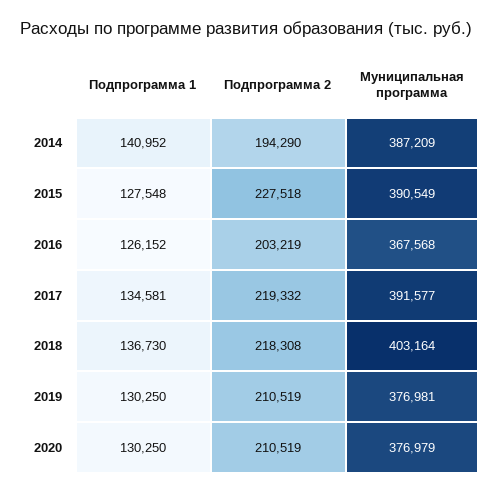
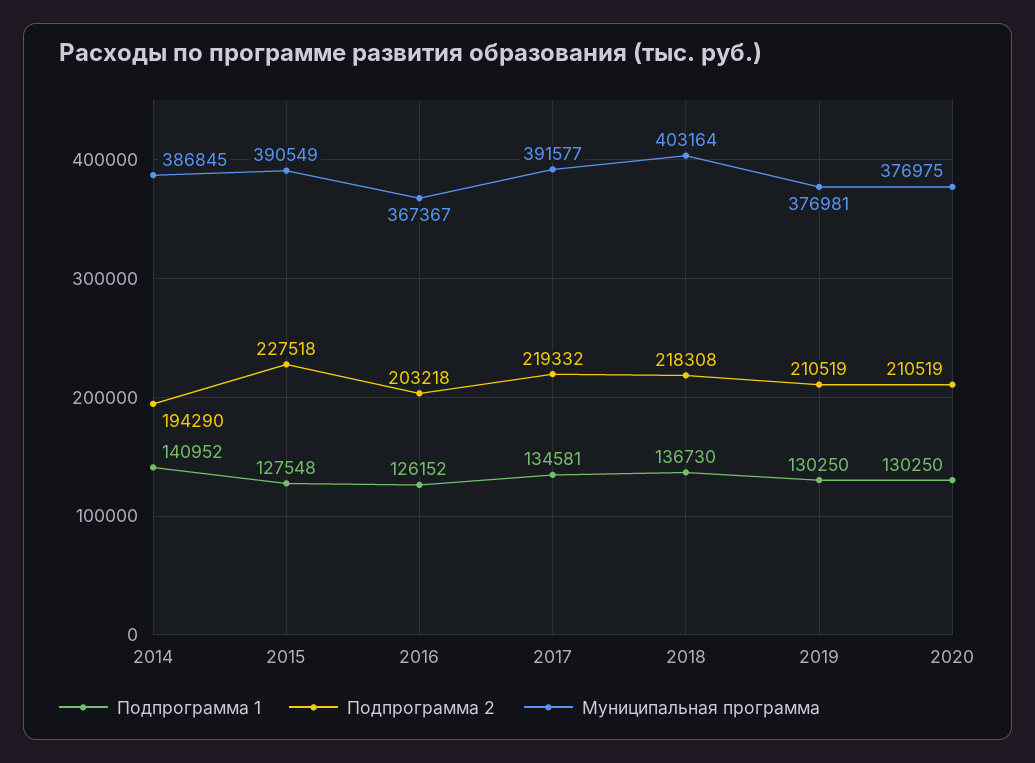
Муниципальная программа, 2014: 387209 -> 386845
Подпрограмма 2, 2016: 203219 -> 203218
Муниципальная программа, 2016: 367568 -> 367367
Муниципальная программа, 2020: 376979 -> 376975

